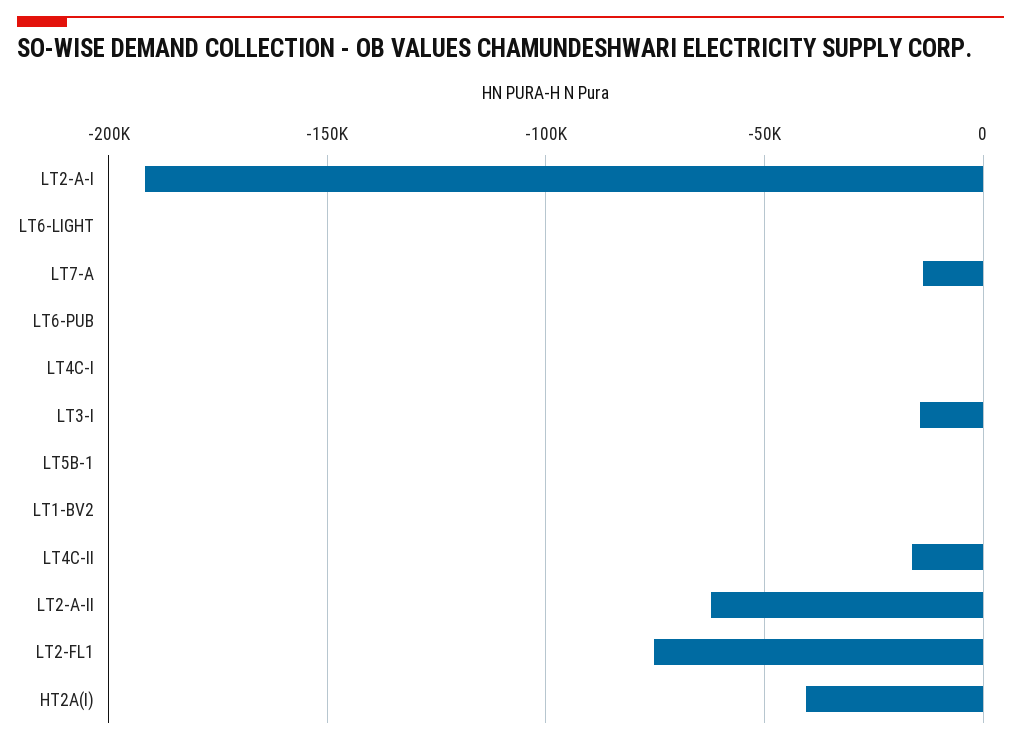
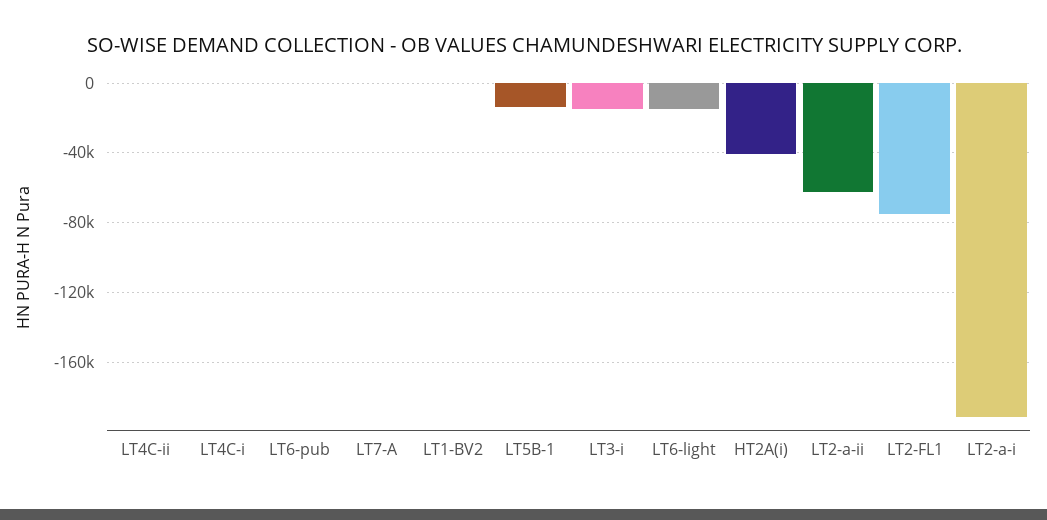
LT6-LIGHT: 0 -> -15000
LT7-A: -15000 -> 0
LT5B-1: 0 -> -15000
LT4C-II: -15000 -> 0

